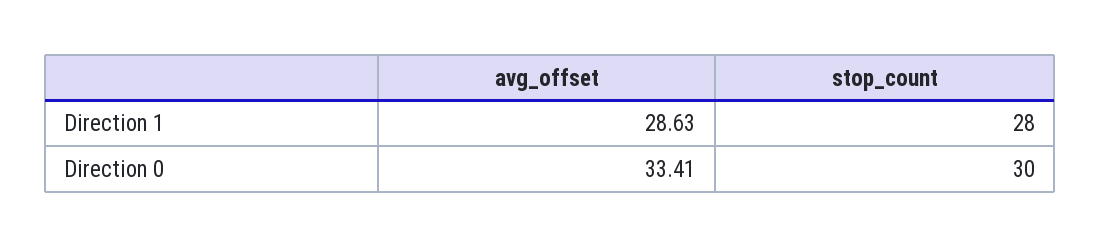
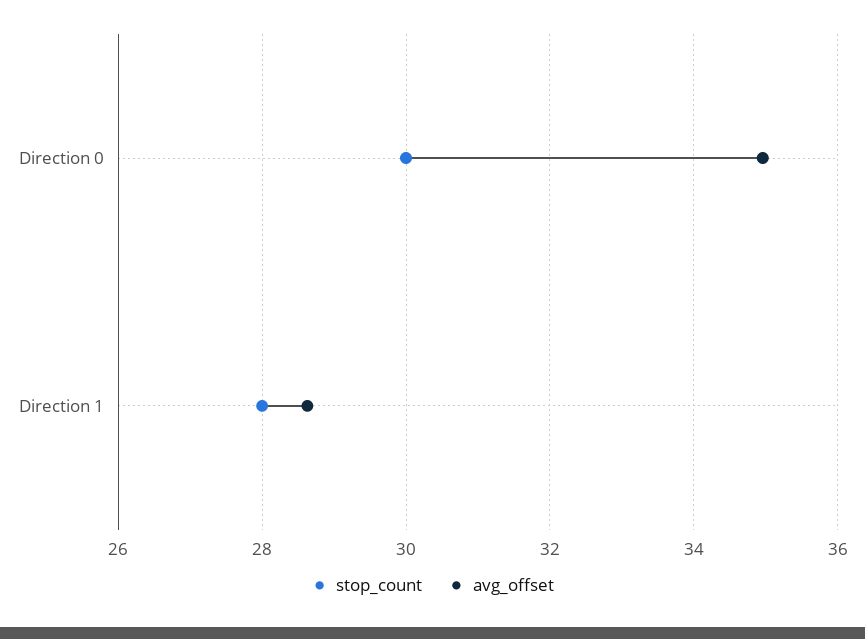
avg_offset, Direction 0: 33.41 -> 35

